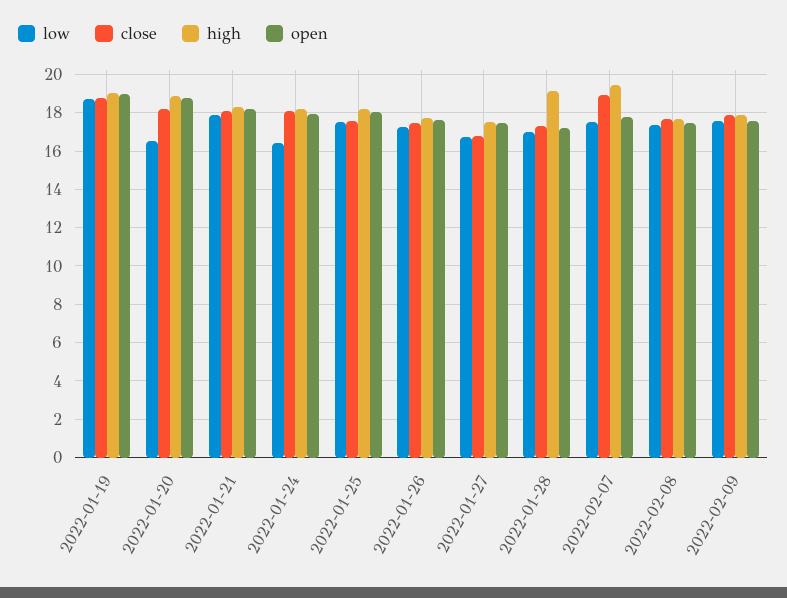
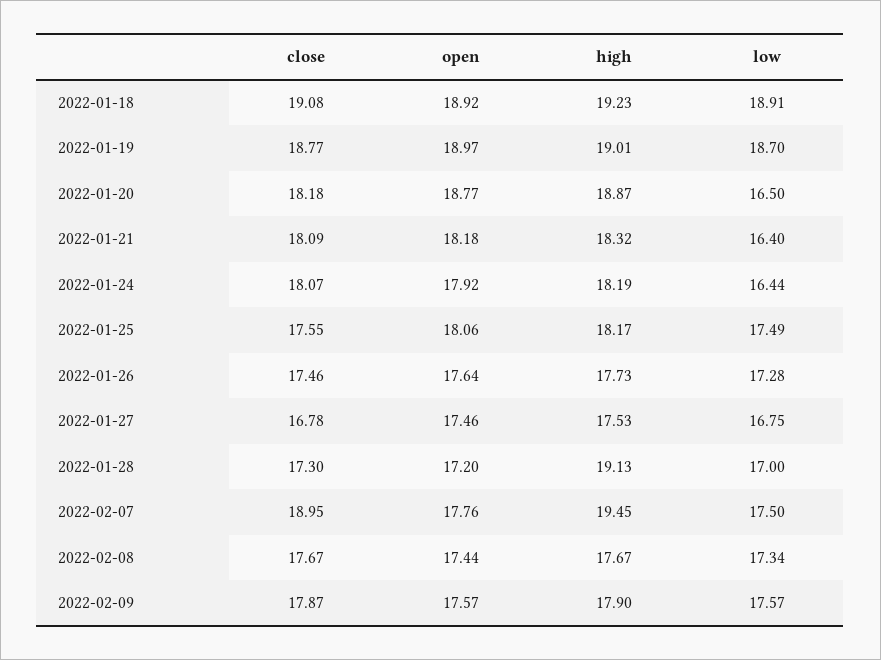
low, 2022-01-21: 18 -> 16.4
close, 2022-01-18: none -> 19.08
open, 2022-01-18: none -> 18.92
high, 2022-01-18: none -> 19.23
low, 2022-01-18: none -> 18.91

